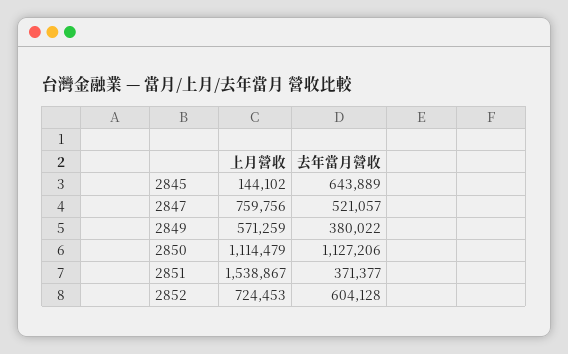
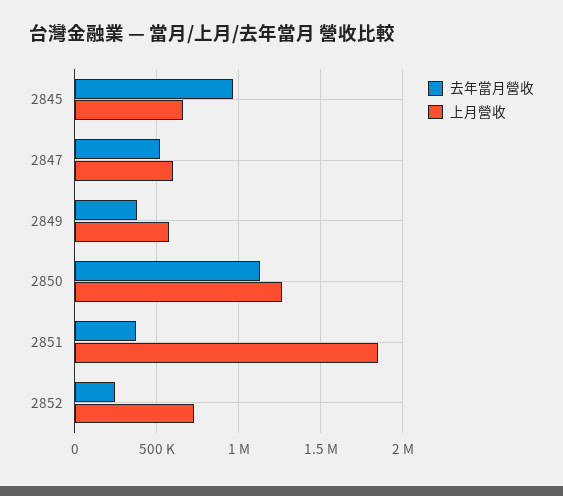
上月營收, 2845: 144102 -> 650000
去年當月營收, 2845: 643889 -> 950000
上月營收, 2847: 759756 -> 600000
上月營收, 2850: 1114479 -> 1250000
上月營收, 2851: 1538867 -> 1850000
去年當月營收, 2852: 604128 -> 250000

